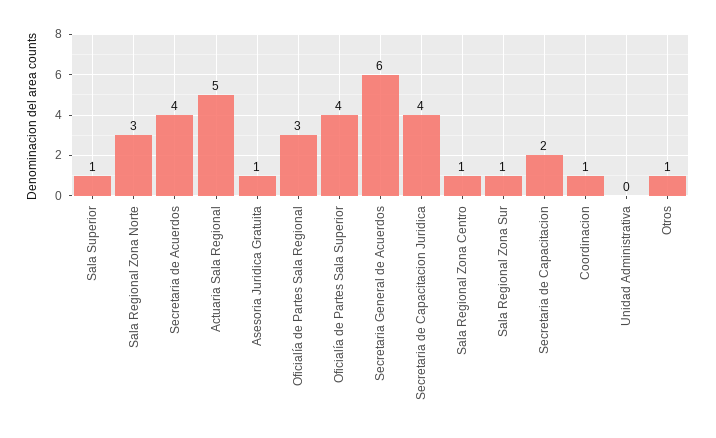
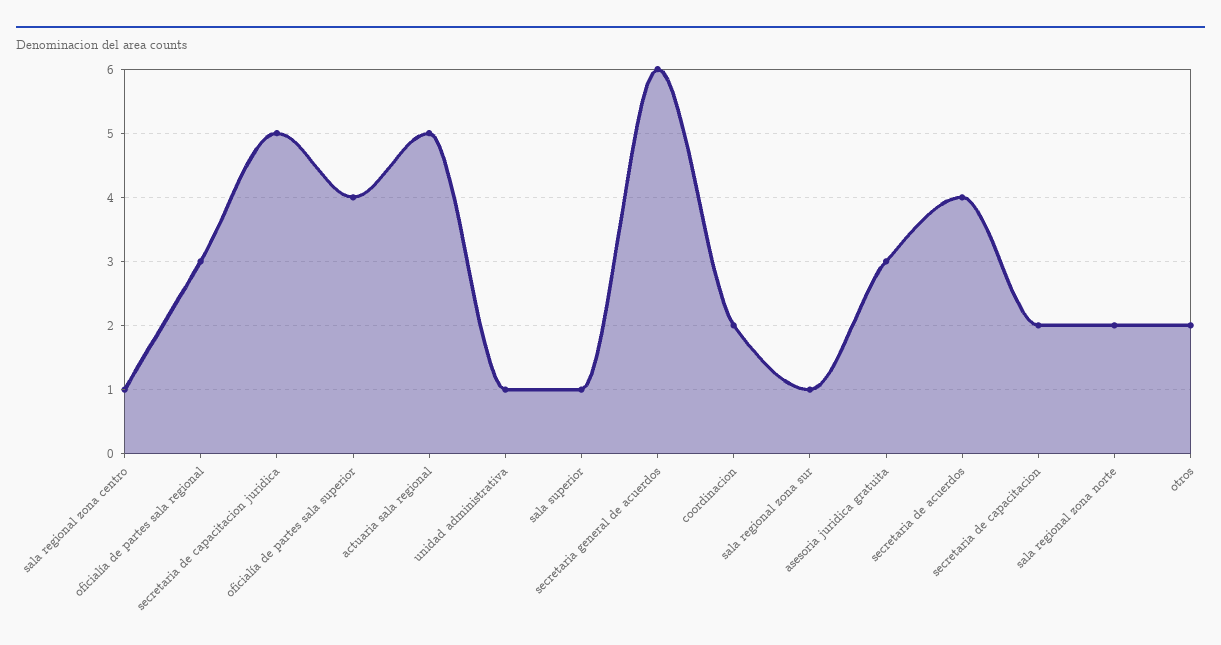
Sala Regional Zona Norte: 3 -> 2
Asesoria Juridica Gratuita: 1 -> 3
Secretaria de Capacitacion Juridica: 4 -> 5
Coordinacion: 1 -> 2
Unidad Administrativa: 0 -> 1
Otros: 1 -> 2

